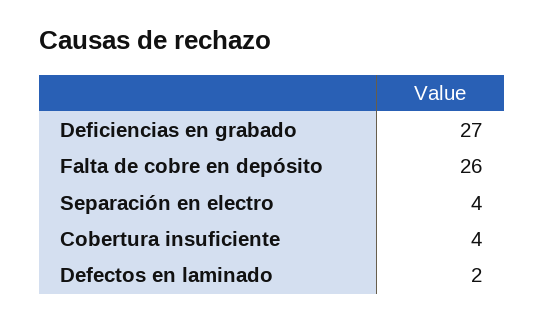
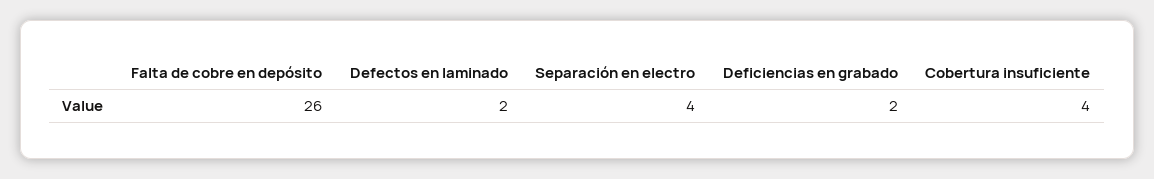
Deficiencias en grabado: 27 -> 2

